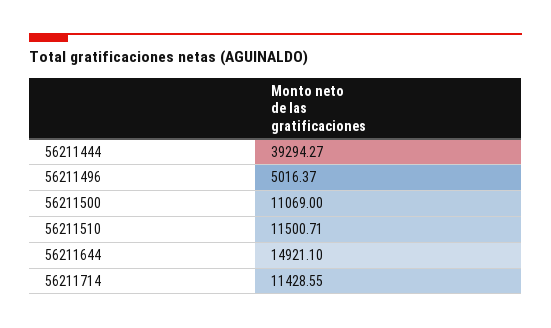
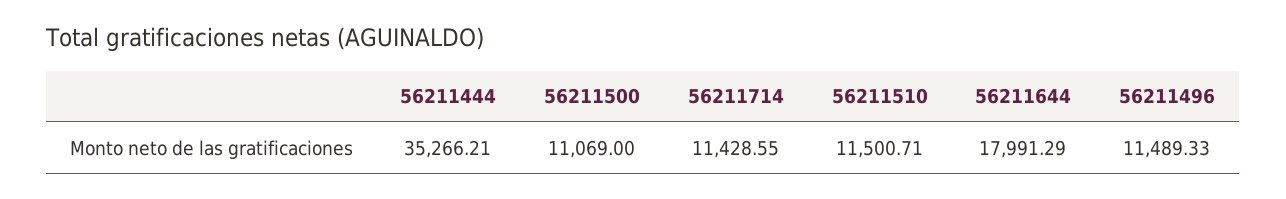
56211444: 39294.27 -> 35266.21
56211496: 5016.37 -> 11489.33
56211644: 14921.1 -> 17991.29

